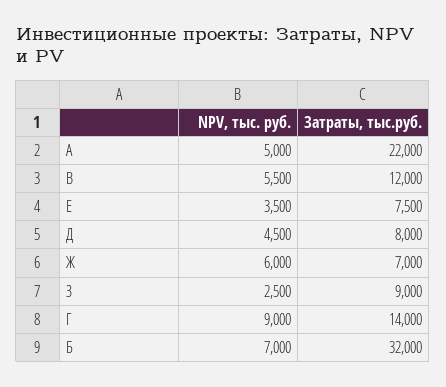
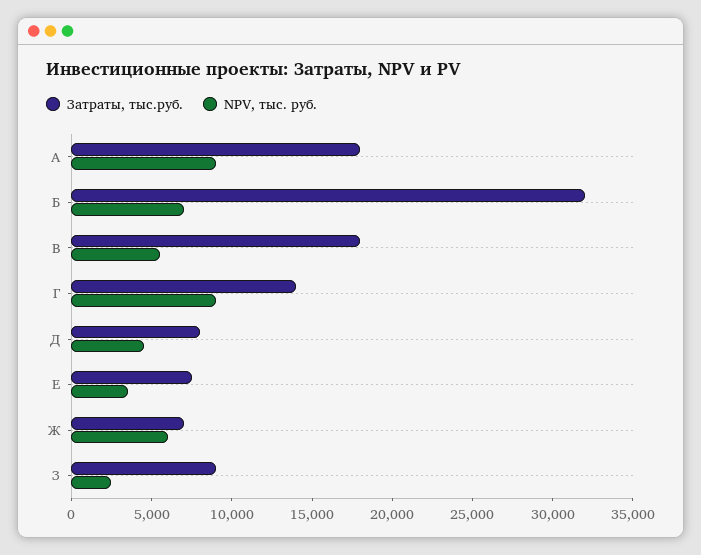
NPV, тыс. руб., А: 5000 -> 9000
Затраты, тыс.руб., А: 22000 -> 18000
Затраты, тыс.руб., В: 12000 -> 18000

